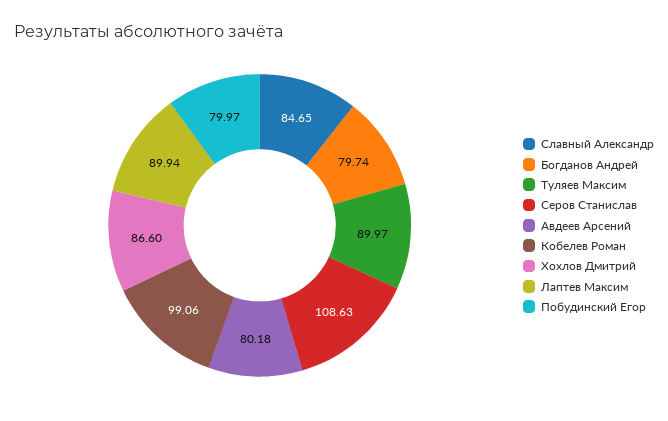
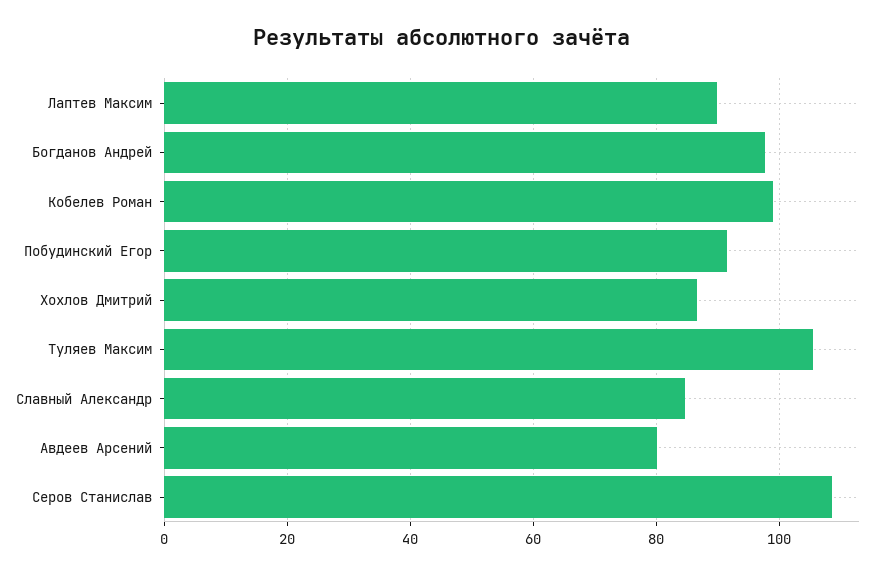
Богданов Андрей: 79.74 -> 98
Туляев Максим: 89.97 -> 106
Побудинский Егор: 79.97 -> 92

